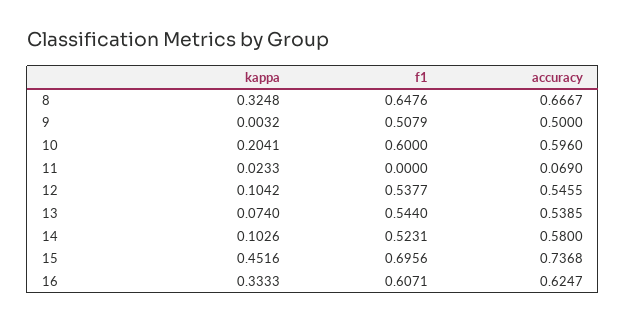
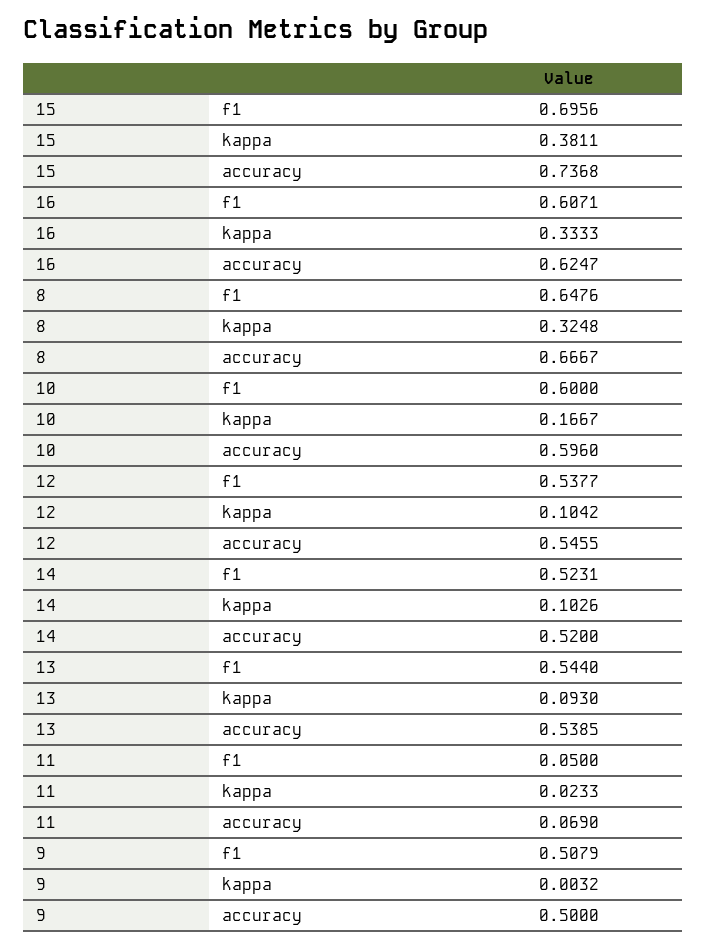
kappa, 10: 0.2041 -> 0.1667
f1, 11: 0 -> 0.05
kappa, 13: 0.074 -> 0.093
accuracy, 14: 0.58 -> 0.52
kappa, 15: 0.4516 -> 0.3811

